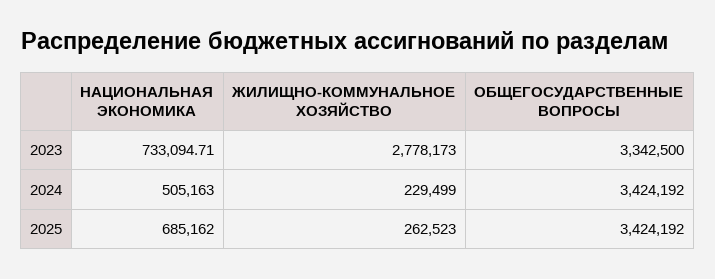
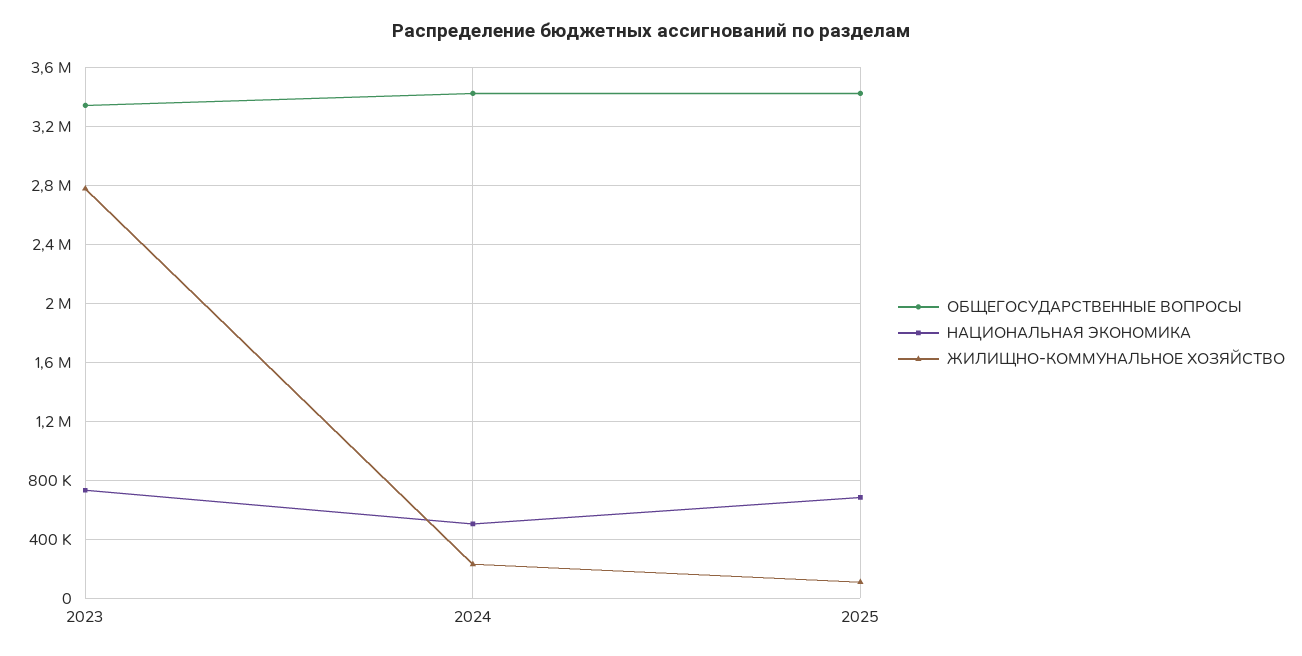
ЖИЛИЩНО-КОММУНАЛЬНОЕ ХОЗЯЙСТВО, 2025: 262523 -> 100000

